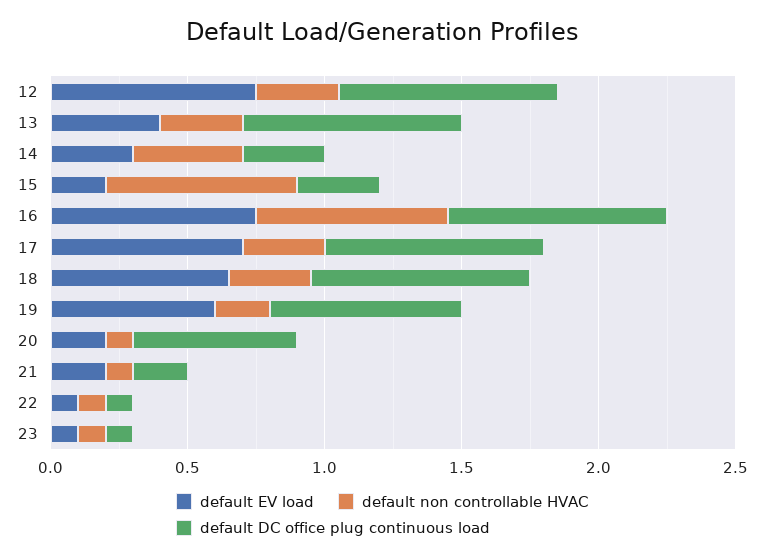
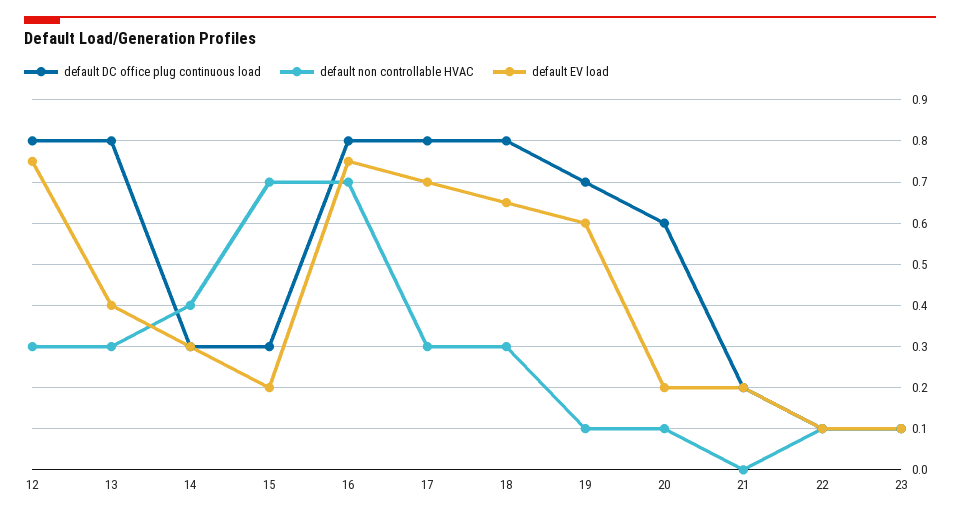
default non controllable HVAC, 19: 0.2 -> 0.1
default non controllable HVAC, 21: 0.1 -> 0

